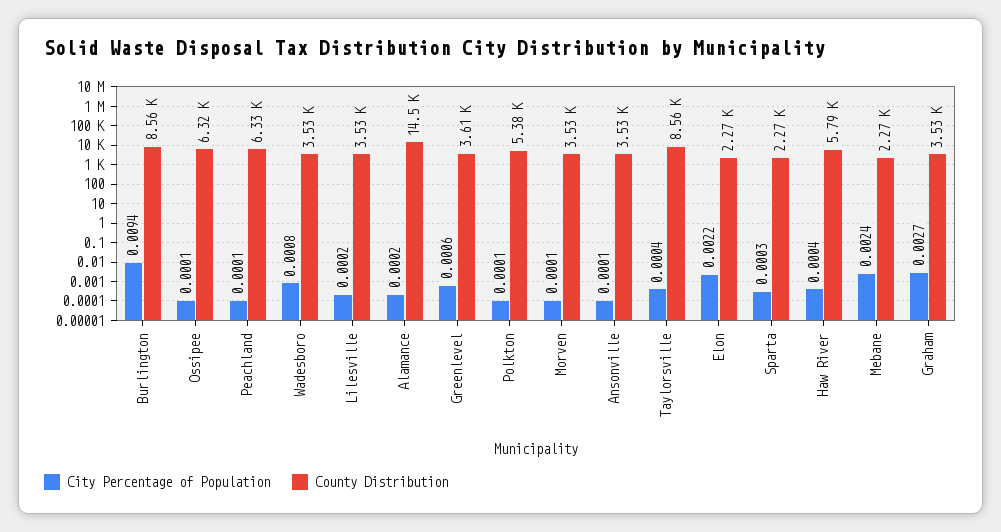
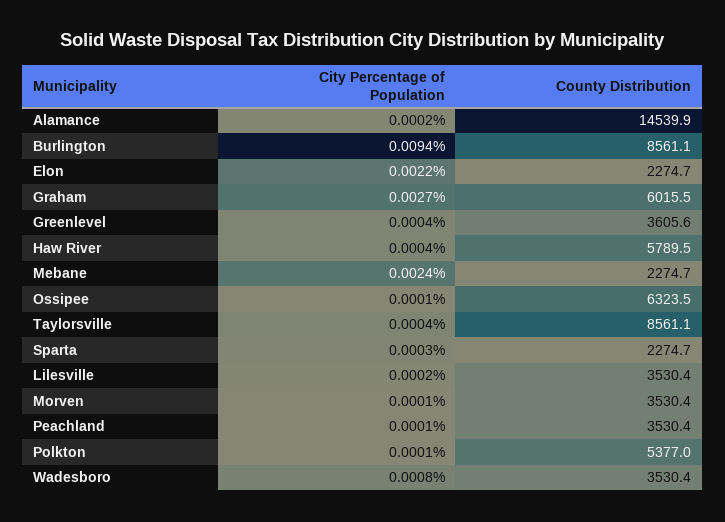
County Distribution, Peachland: 6330 -> 3530.4
City Percentage of Population, Greenlevel: 0.0006 -> 0.0004
City Percentage of Population, Ansonville: 0.0001 -> none
County Distribution, Ansonville: 3530 -> none
County Distribution, Graham: 3530 -> 6015.5

